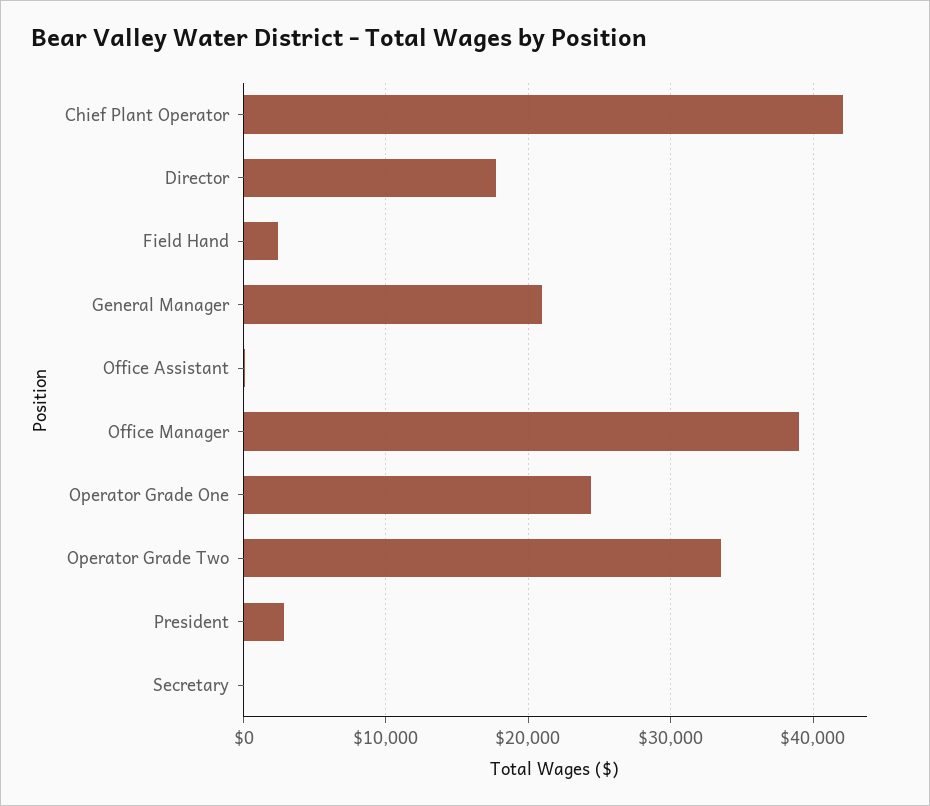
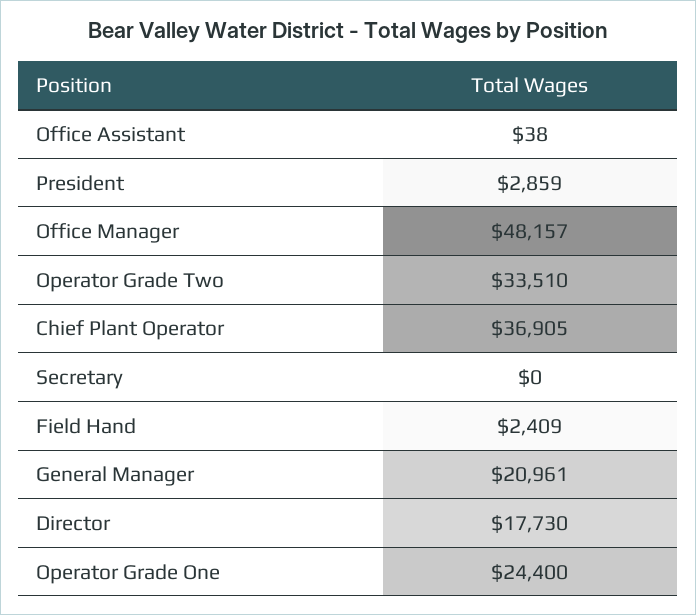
Chief Plant Operator: 42000 -> 36905
Office Manager: 39000 -> 48157

